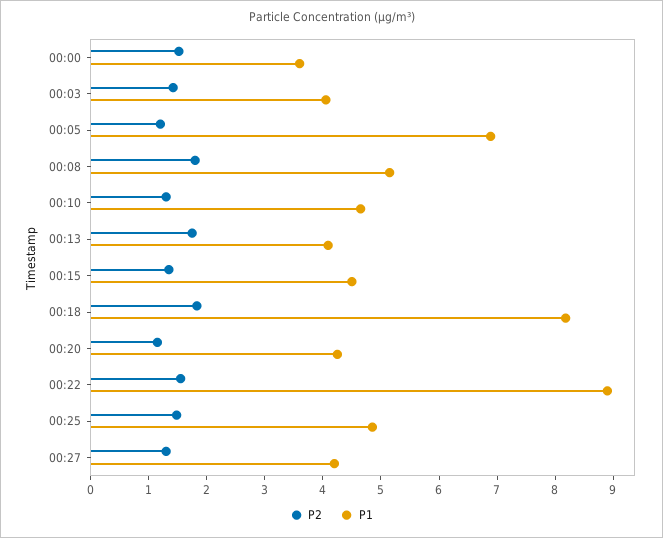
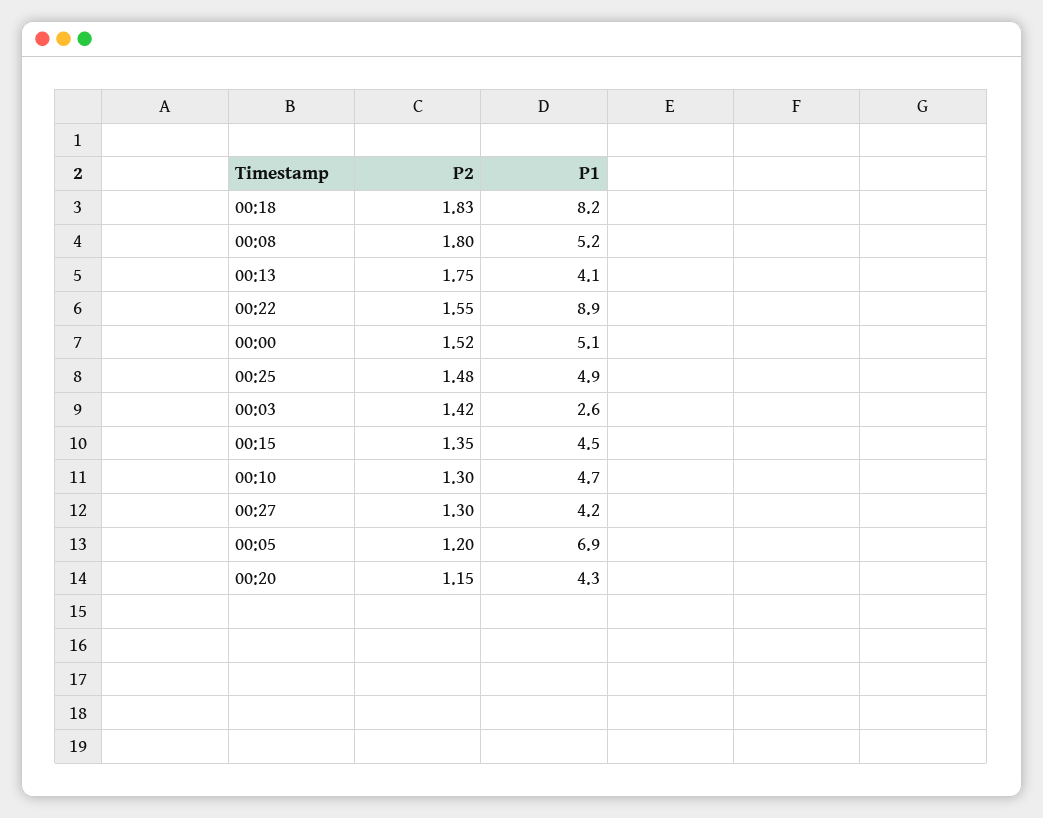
P1, 00:00: 3.6 -> 5.1
P1, 00:03: 4 -> 2.6

